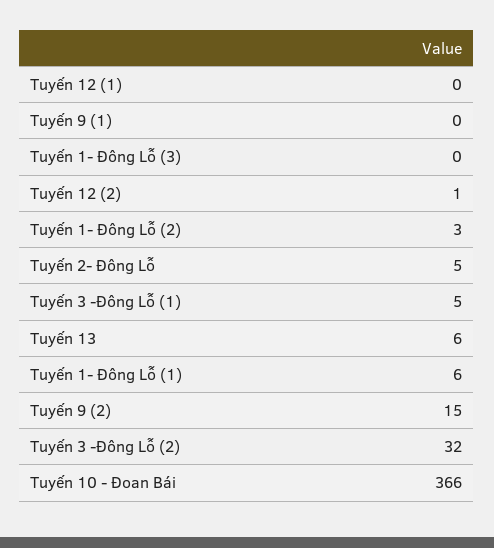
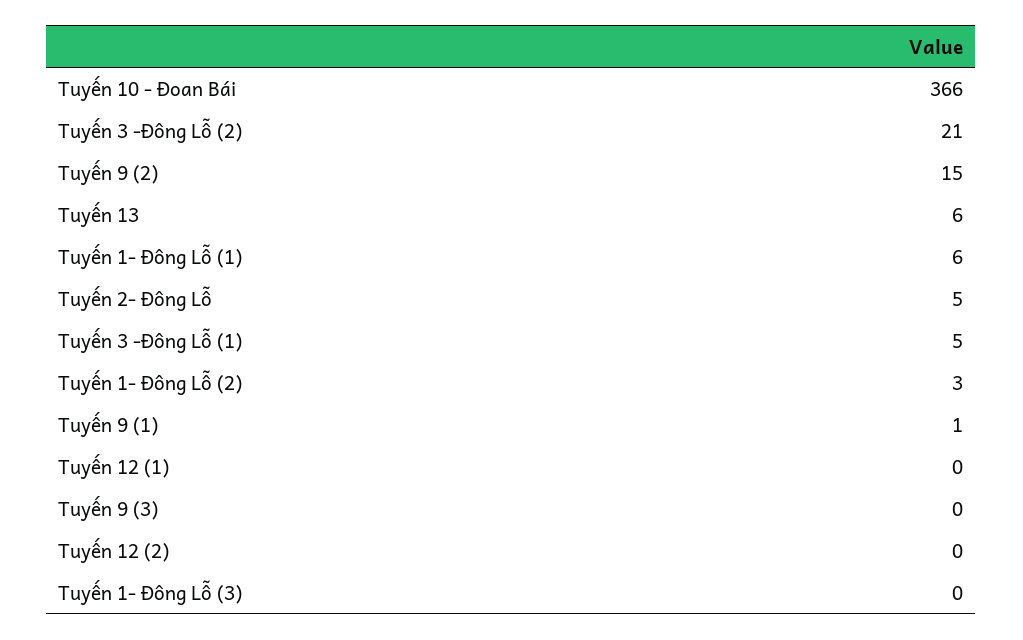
Tuyến 9 (1): 0 -> 1
Tuyến 12 (2): 1 -> 0
Tuyến 3 -Đông Lỗ (2): 32 -> 21
Tuyến 9 (3): none -> 0

